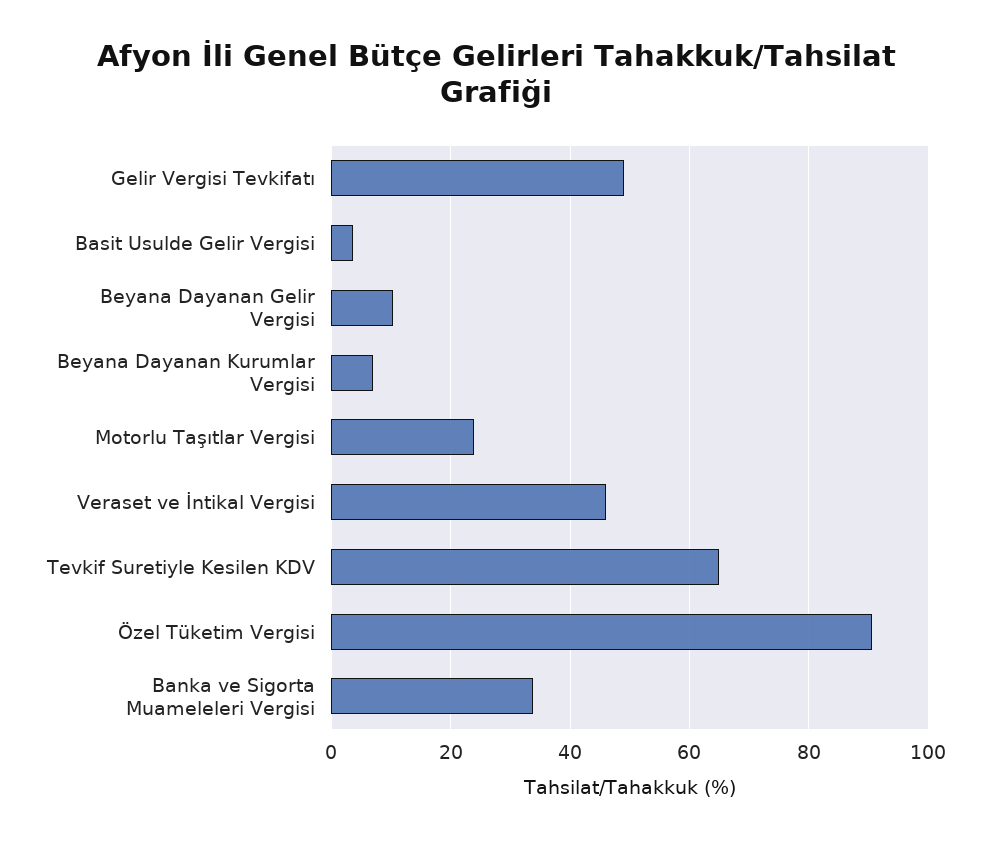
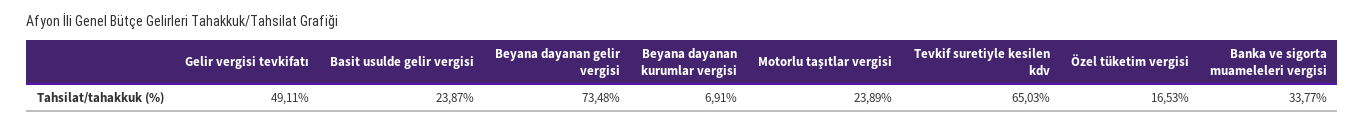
Basit Usulde Gelir Vergisi: 4 -> 23.87
Beyana Dayanan Gelir Vergisi: 10 -> 73.48
Veraset ve İntikal Vergisi: 46 -> none
Özel Tüketim Vergisi: 90 -> 16.53

